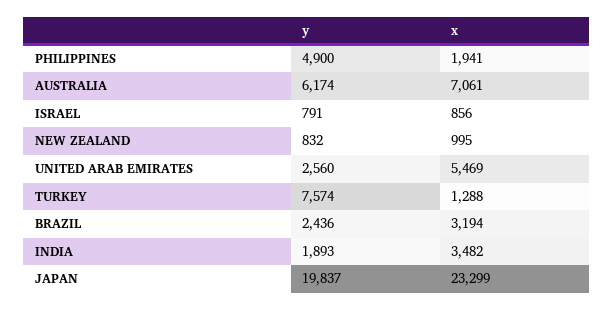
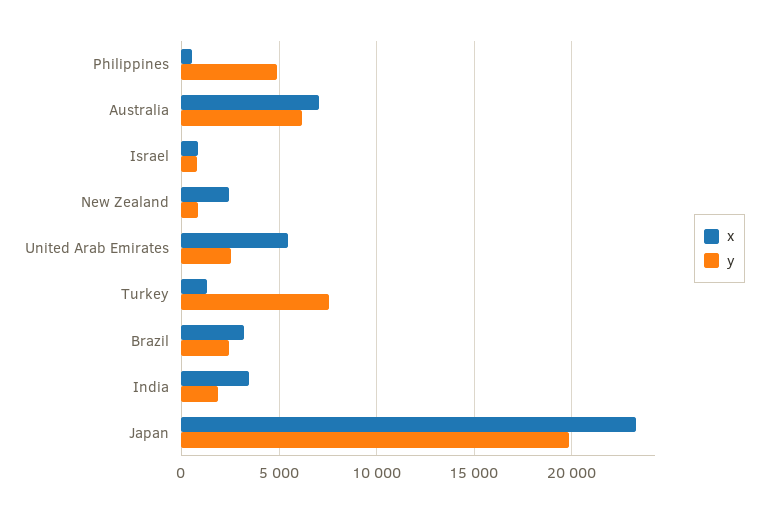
x, PHILIPPINES: 1941 -> 500
x, NEW ZEALAND: 995 -> 2500

